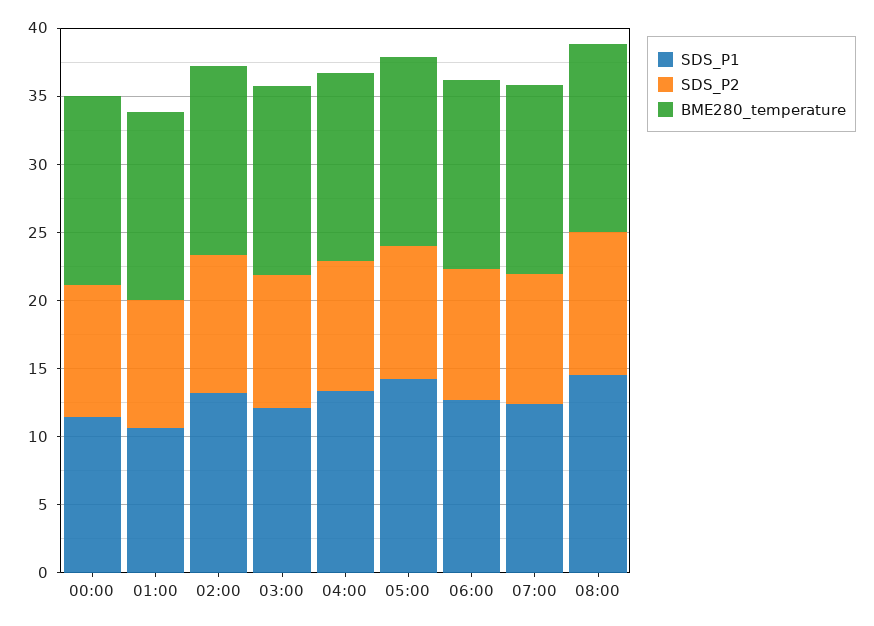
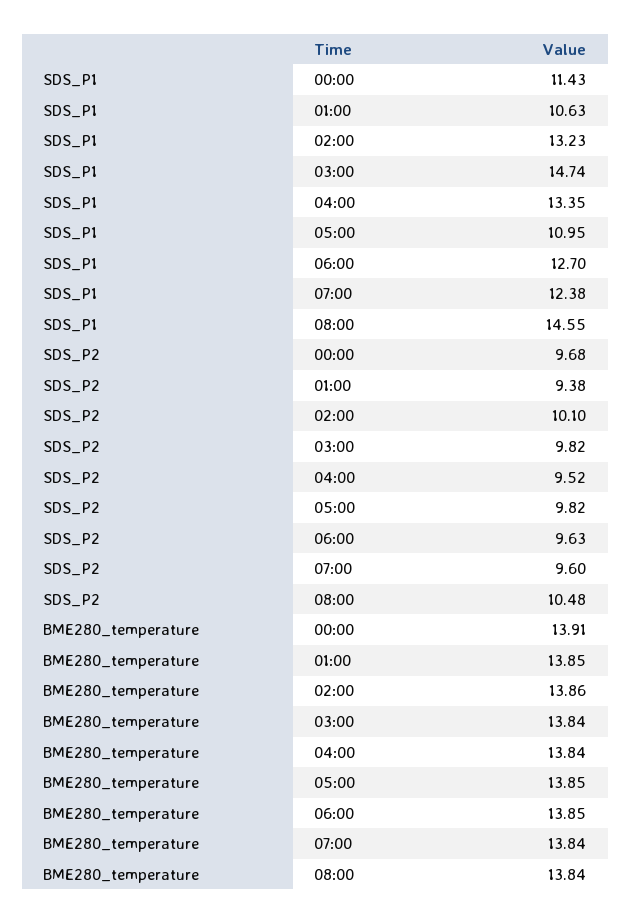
SDS_P1, 03:00: 12 -> 14.74
SDS_P1, 05:00: 14 -> 10.95

